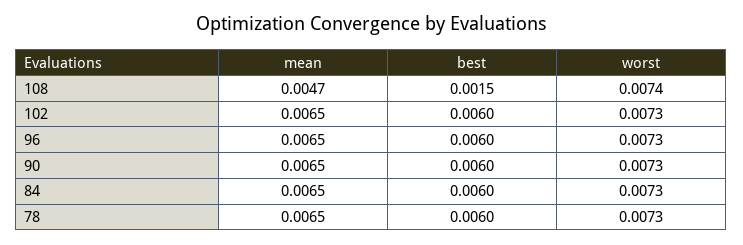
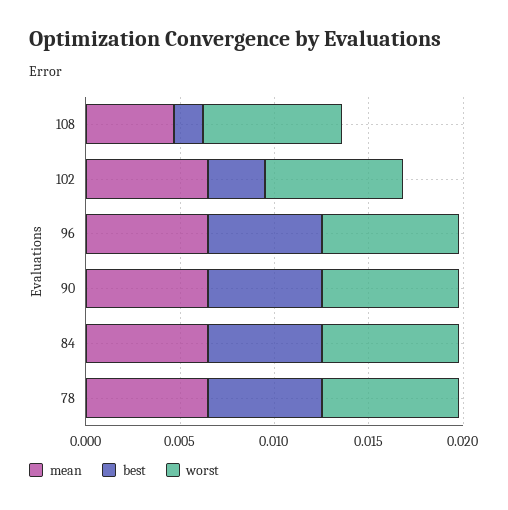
best, 102: 0.006 -> 0.003

